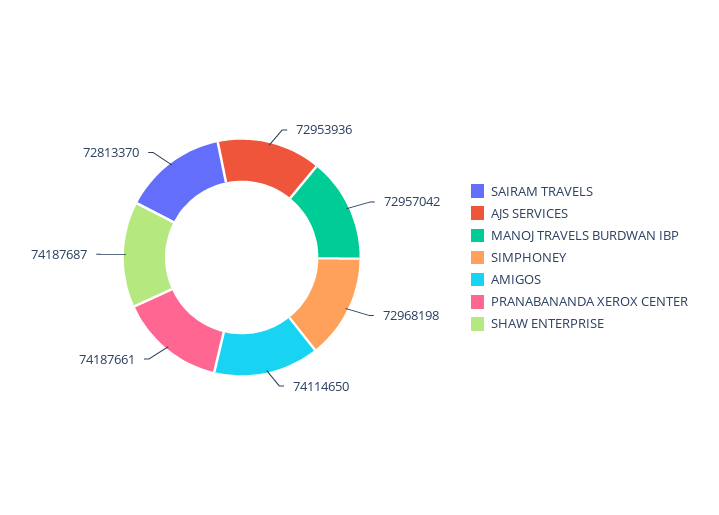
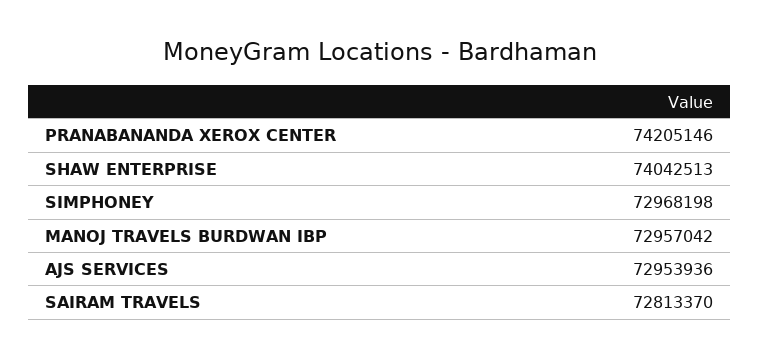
AMIGOS: 74114650 -> none
PRANABANANDA XEROX CENTER: 74187661 -> 74205146
SHAW ENTERPRISE: 74187687 -> 74042513

